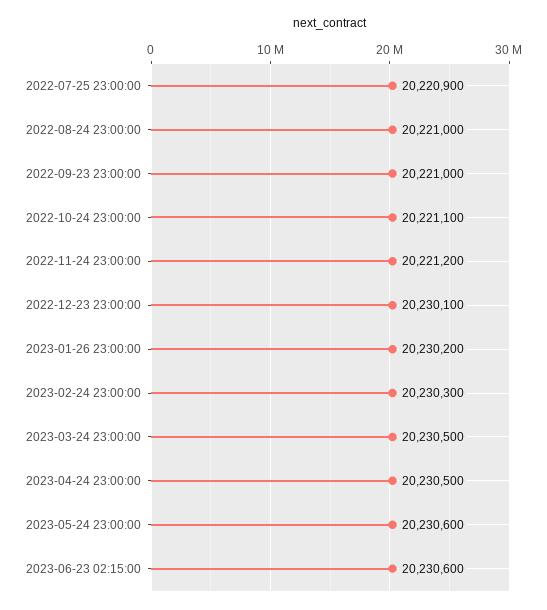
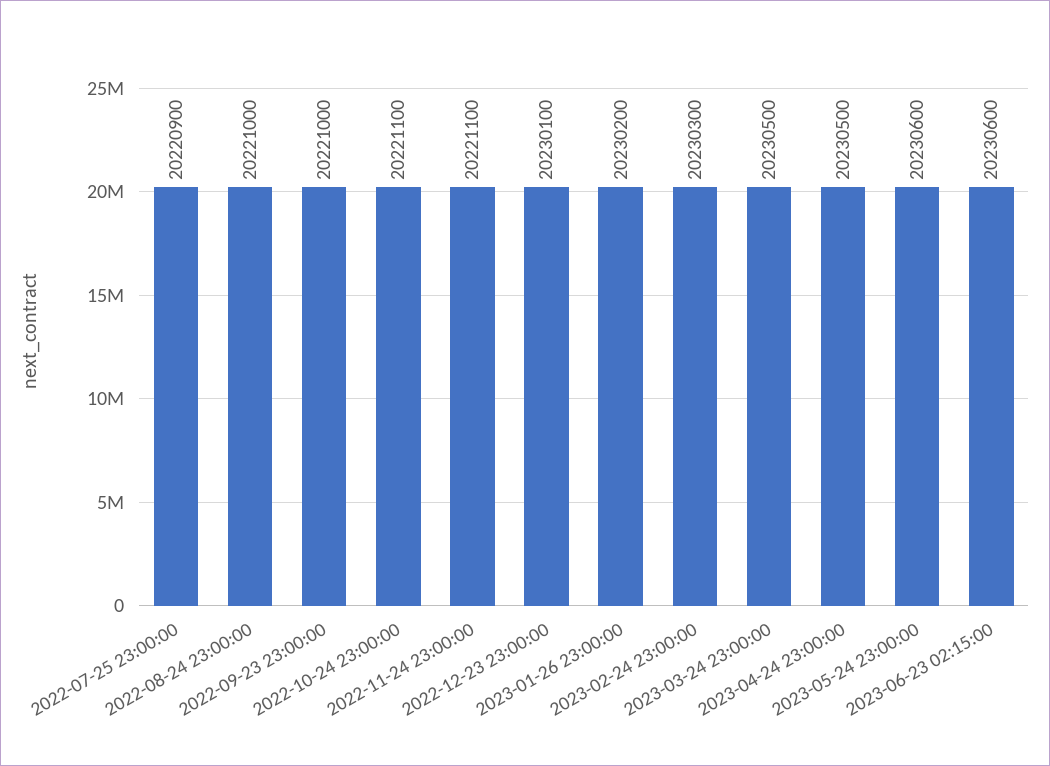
2022-11-24 23:00:00: 20221200 -> 20221100

